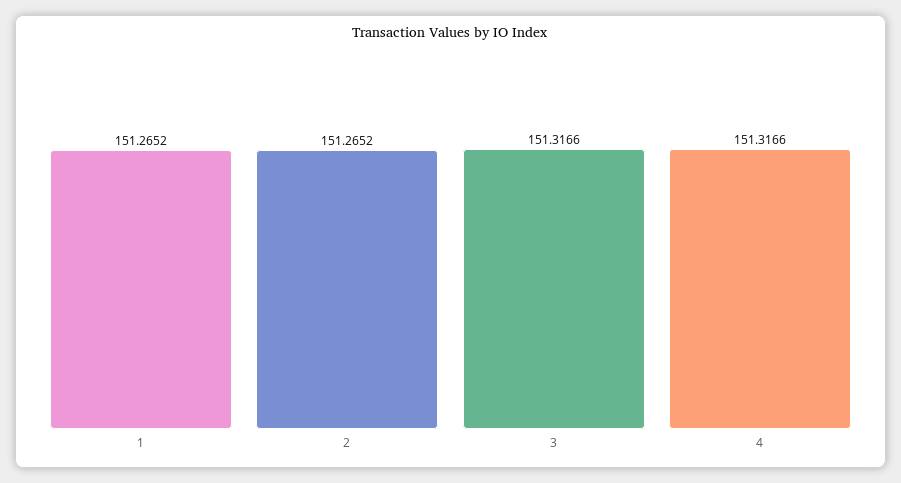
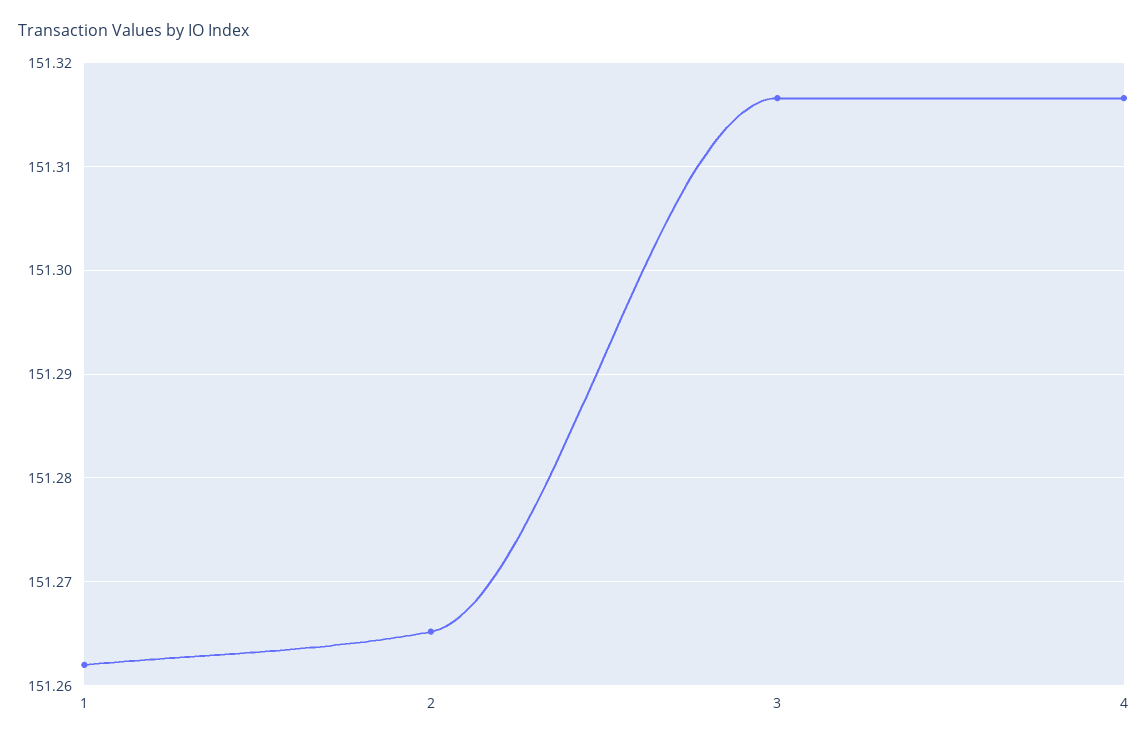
1: 151.2652 -> 151.262

